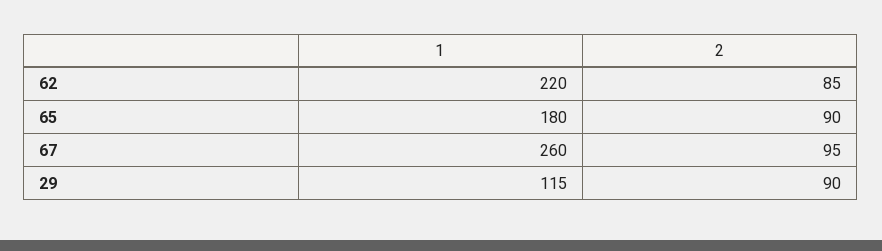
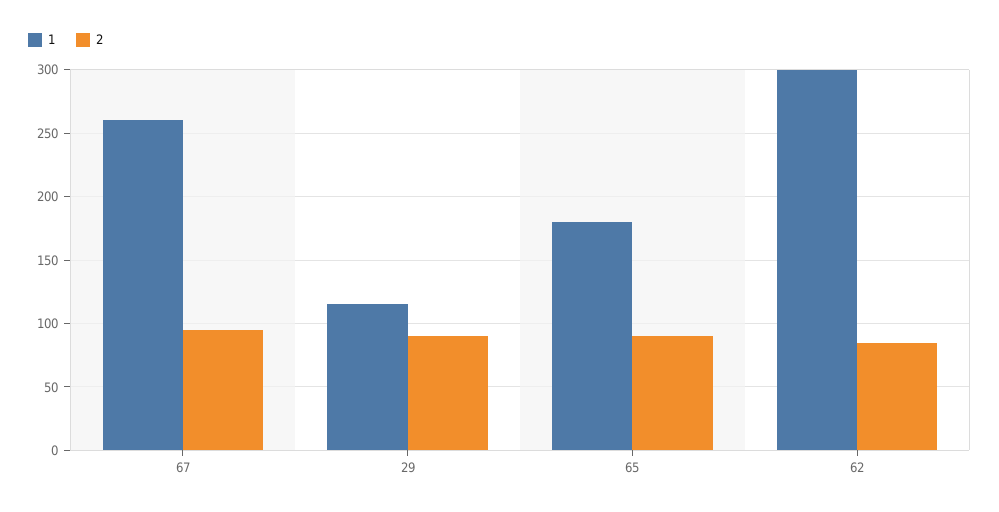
1, 62: 220 -> 300

